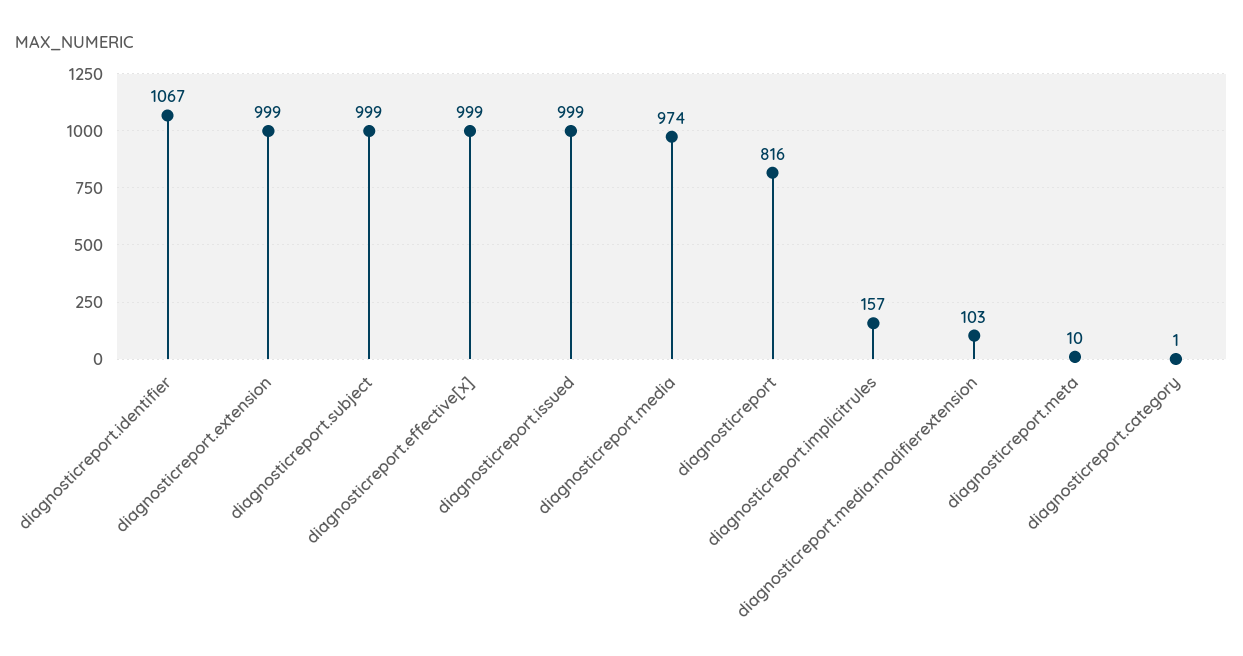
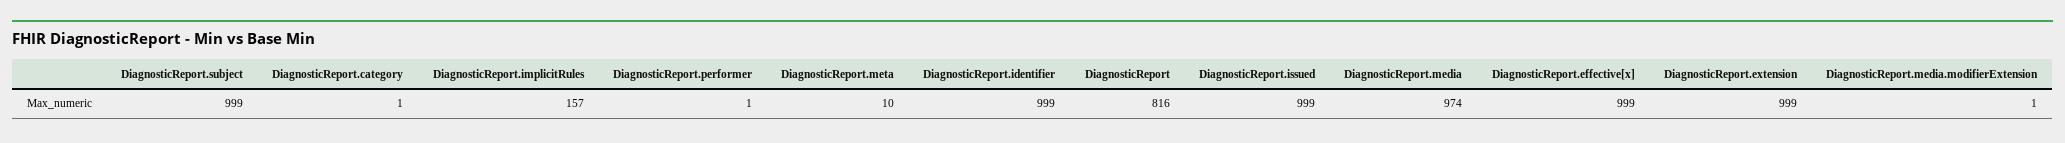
diagnosticreport.identifier: 1067 -> 999
diagnosticreport.media.modifierextension: 103 -> 1
DiagnosticReport.performer: none -> 1

